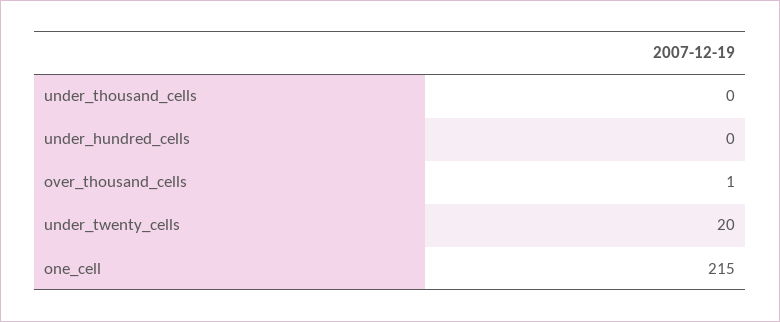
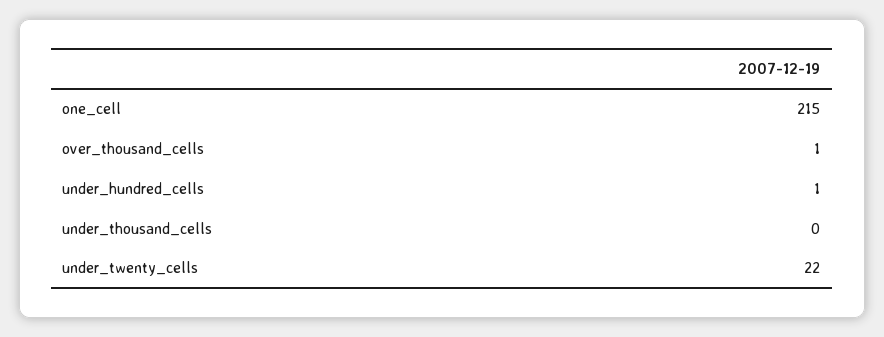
under_hundred_cells: 0 -> 1
under_twenty_cells: 20 -> 22

